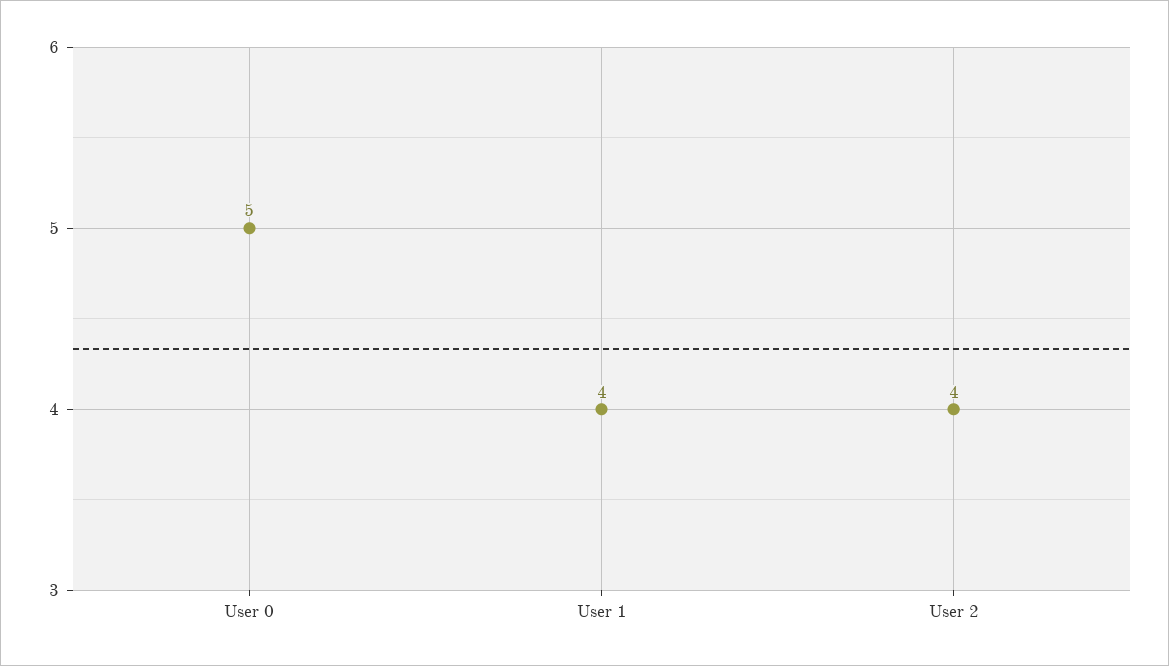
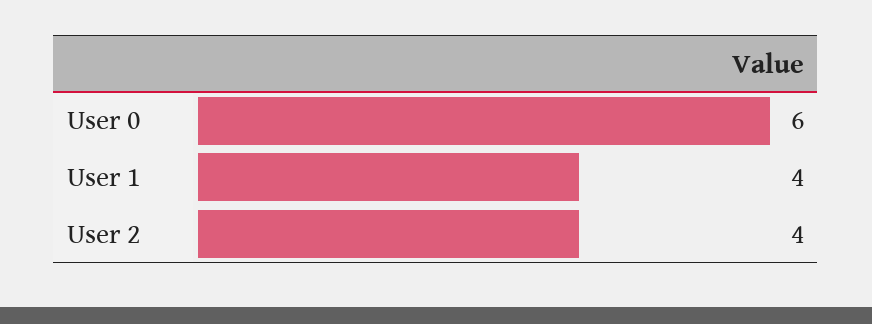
User 0: 5 -> 6

